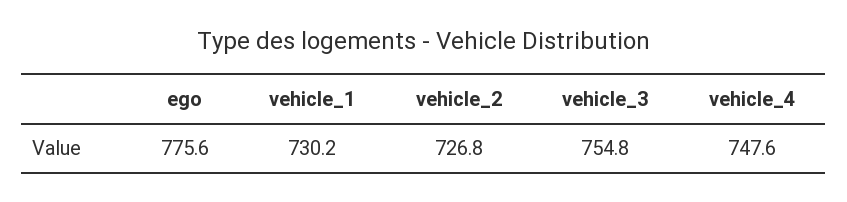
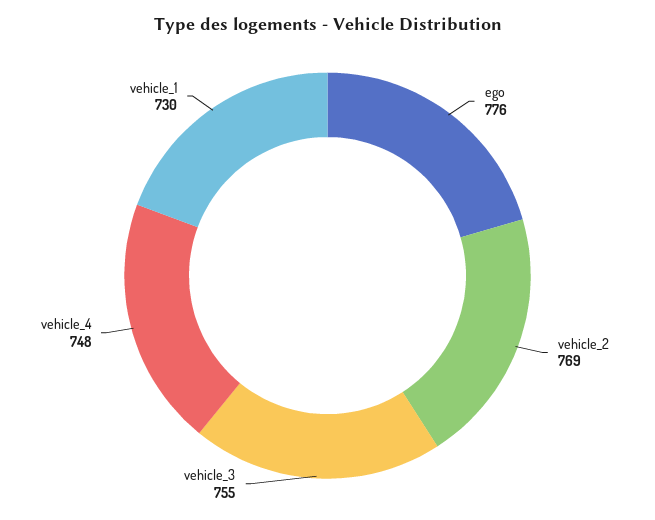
vehicle_2: 726.8 -> 769

